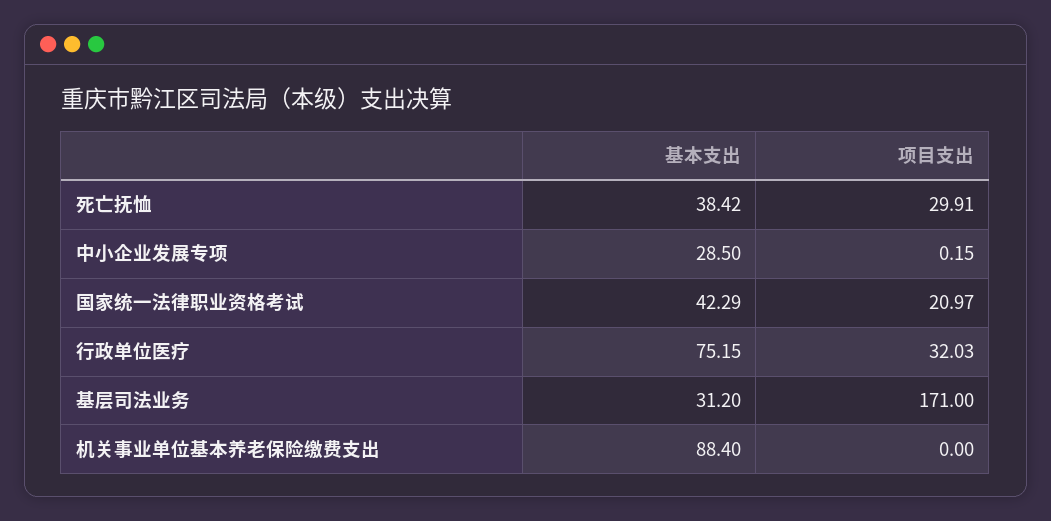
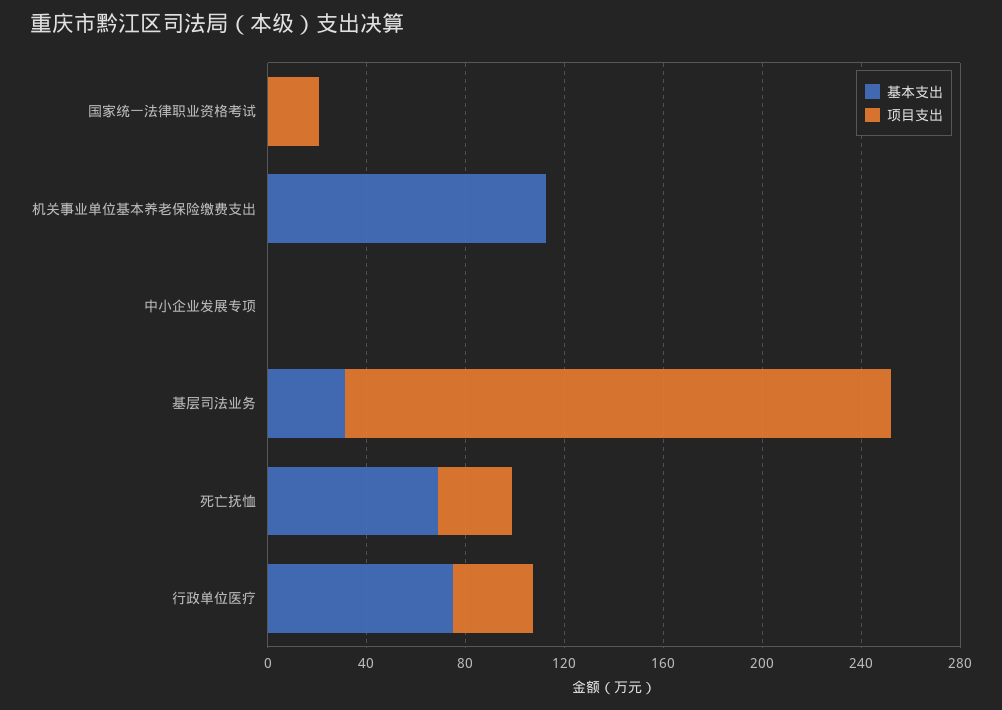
基本支出, 死亡抚恤: 38.42 -> 70
基本支出, 中小企业发展专项: 28.5 -> 0
基本支出, 国家统一法律职业资格考试: 42.29 -> 0
项目支出, 基层司法业务: 171 -> 220
基本支出, 机关事业单位基本养老保险缴费支出: 88.4 -> 110

